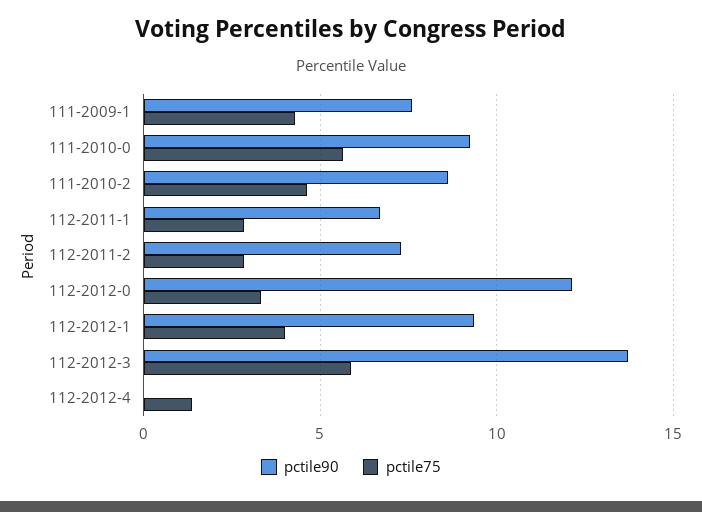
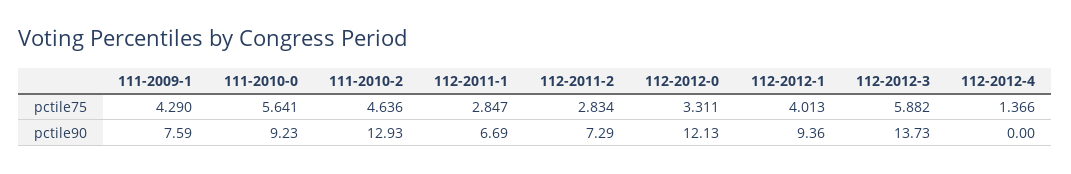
pctile90, 111-2010-2: 8.5 -> 12.93

